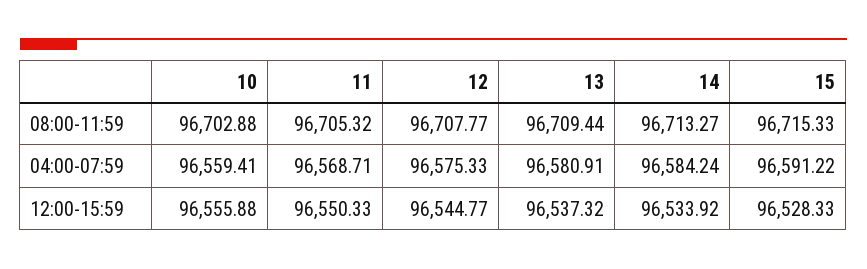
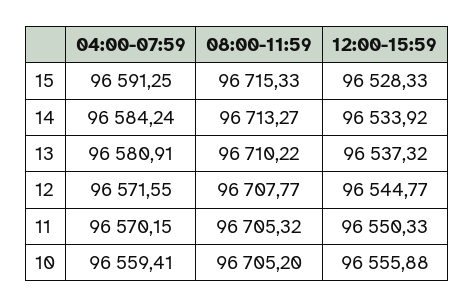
10, 08:00-11:59: 96702.88 -> 96705.2
13, 08:00-11:59: 96709.44 -> 96710.22
11, 04:00-07:59: 96568.71 -> 96570.15
12, 04:00-07:59: 96575.33 -> 96571.55
15, 04:00-07:59: 96591.22 -> 96591.25

